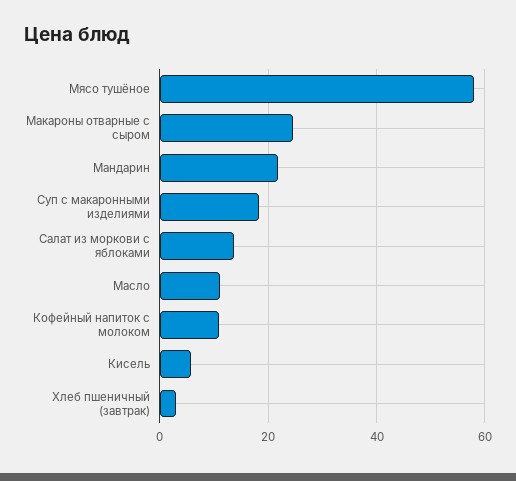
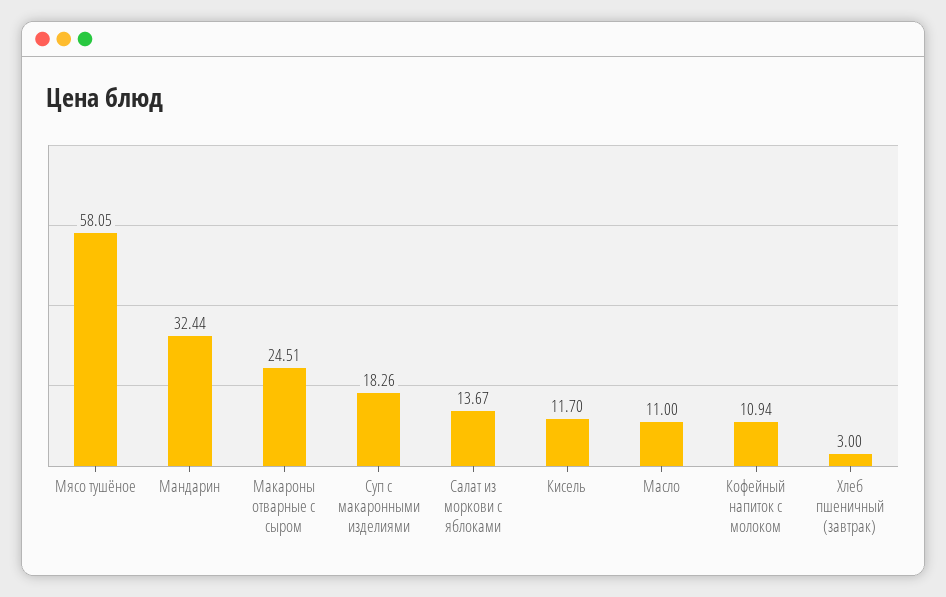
Мандарин: 22 -> 32.44
Кисель: 6 -> 11.7

